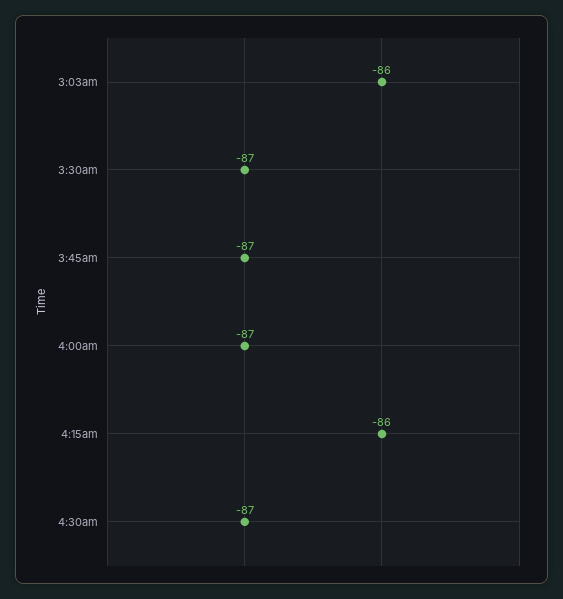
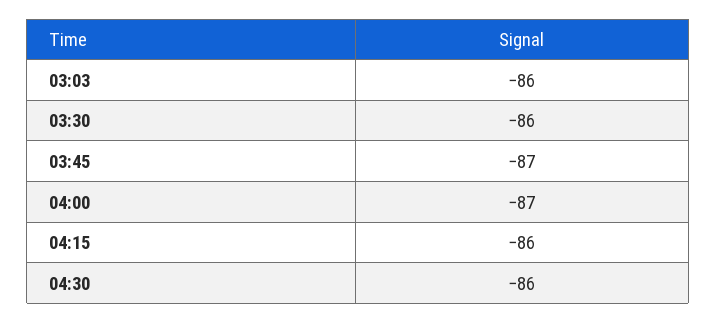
3:30am: -87 -> -86
4:30am: -87 -> -86

